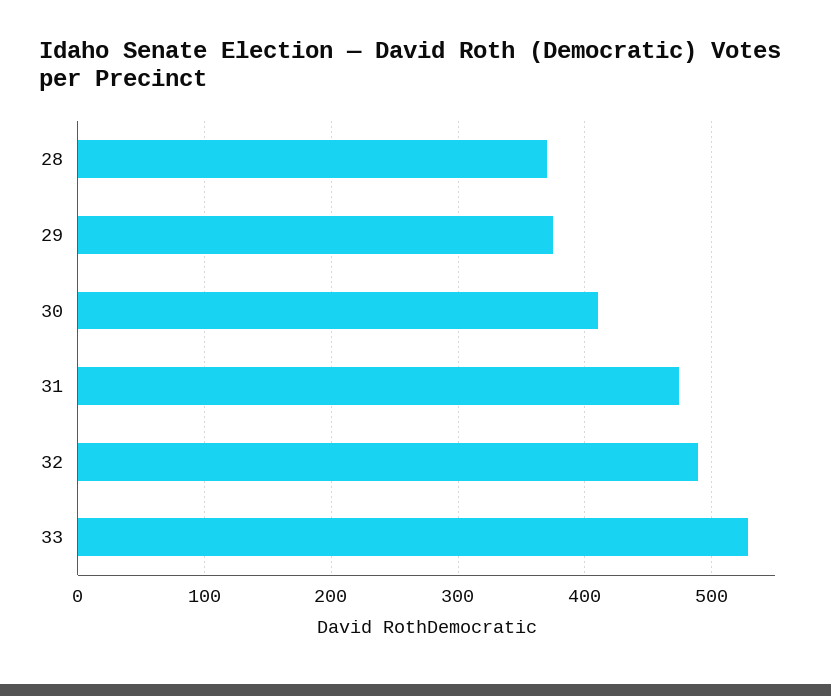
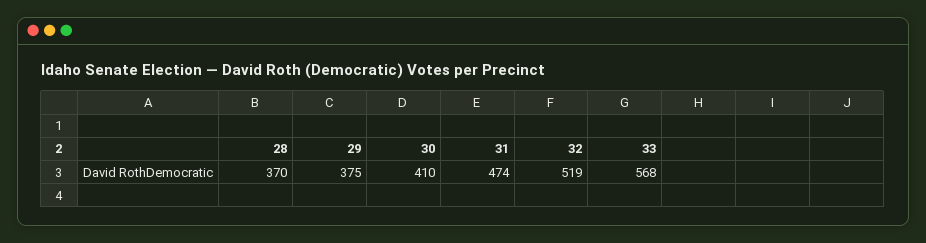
32: 490 -> 519
33: 530 -> 568

